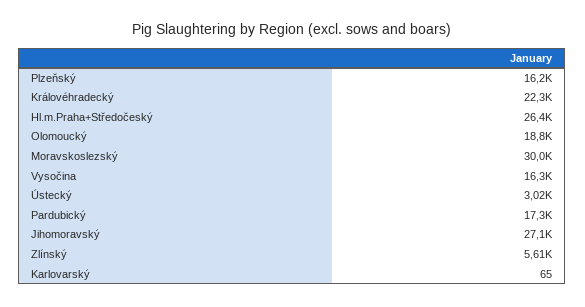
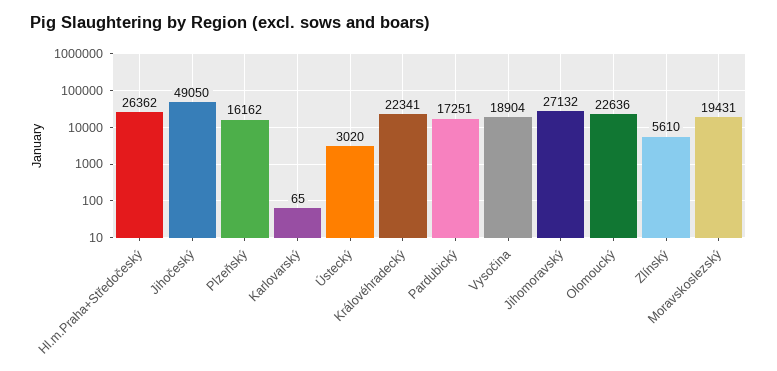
Olomoucký: 18800 -> 22636
Moravskoslezský: 30000 -> 19431
Vysočina: 16300 -> 18904
Jihočeský: none -> 49050

